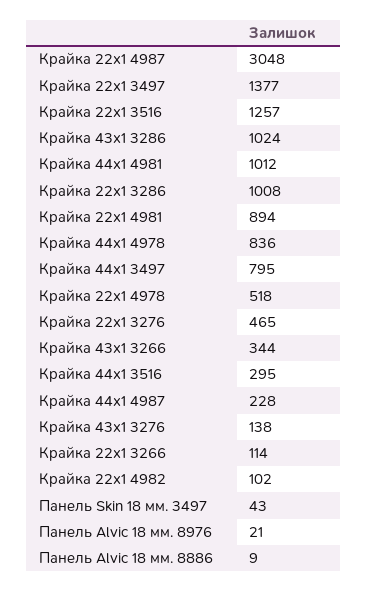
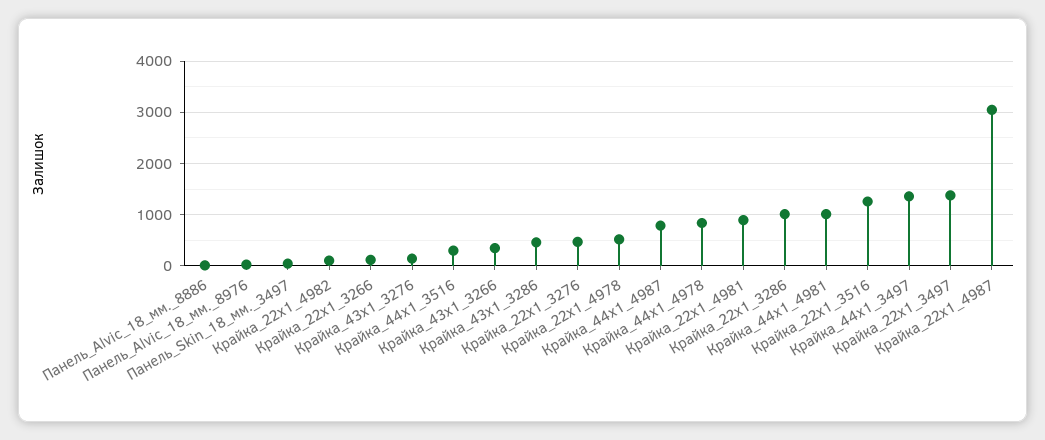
Крайка 43x1 3286: 1024 -> 400
Крайка 44x1 3497: 795 -> 1400
Крайка 44x1 4987: 228 -> 800

